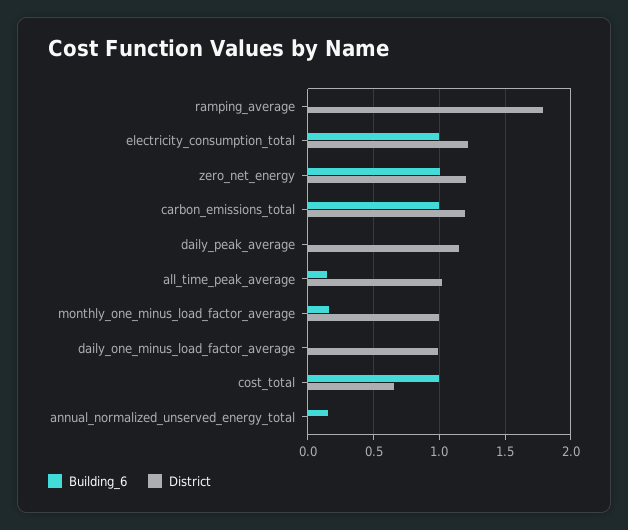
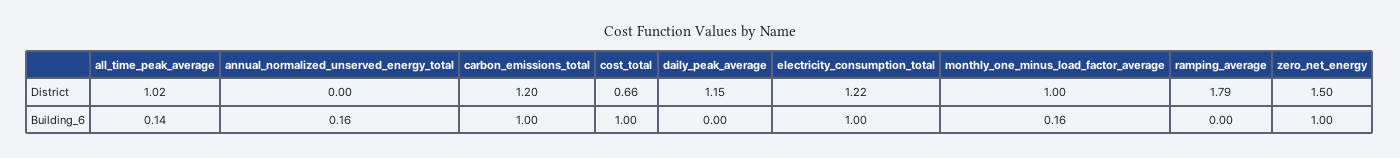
District, zero_net_energy: 1.2 -> 1.5
Building_6, daily_one_minus_load_factor_average: 0 -> none
District, daily_one_minus_load_factor_average: 1 -> none

